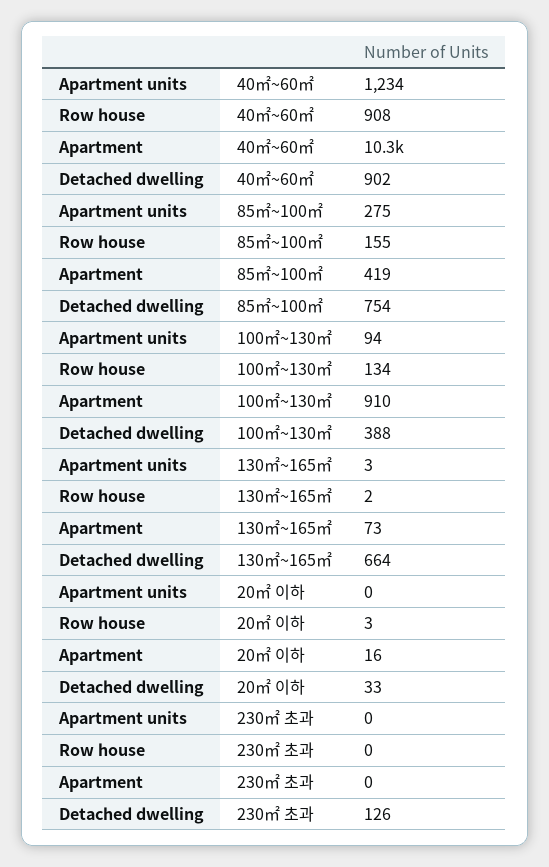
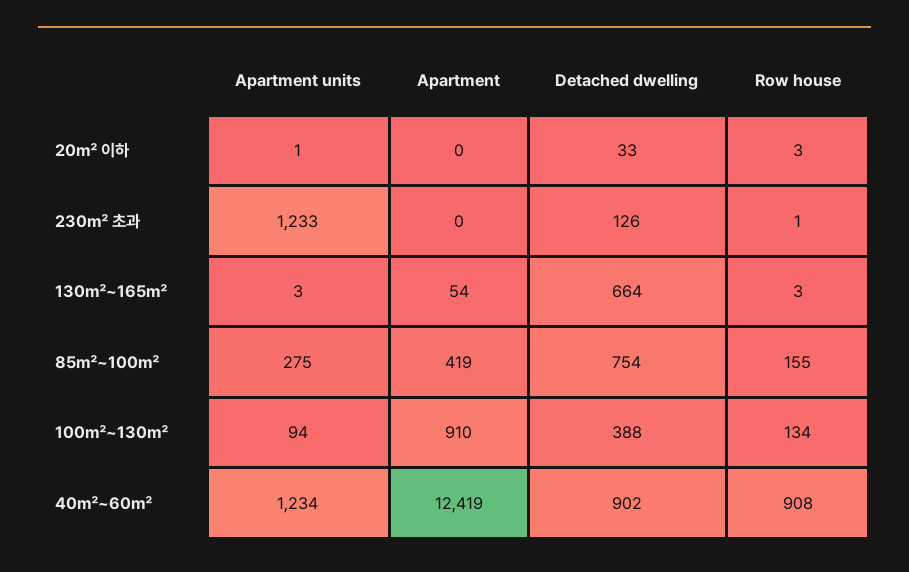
Apartment, 40㎡~60㎡: 10300 -> 12419
Row house, 130㎡~165㎡: 2 -> 3
Apartment, 130㎡~165㎡: 73 -> 54
Apartment units, 20㎡ 이하: 0 -> 1
Apartment, 20㎡ 이하: 16 -> 0
Apartment units, 230㎡ 초과: 0 -> 1233
Row house, 230㎡ 초과: 0 -> 1

